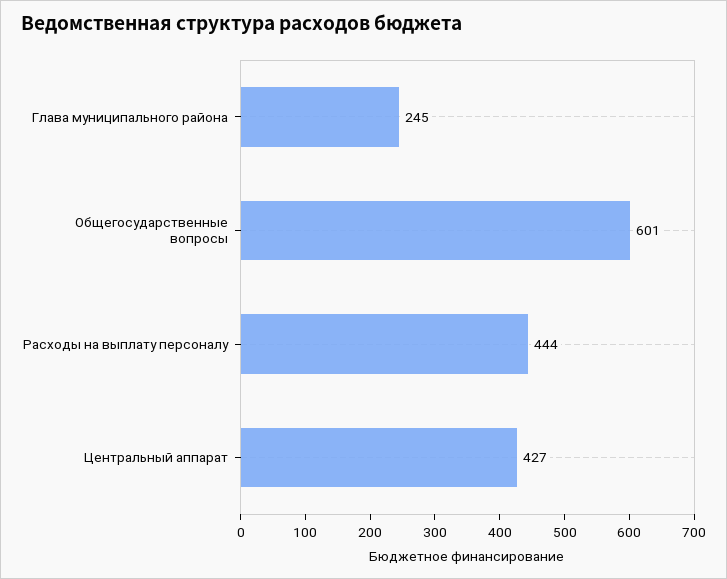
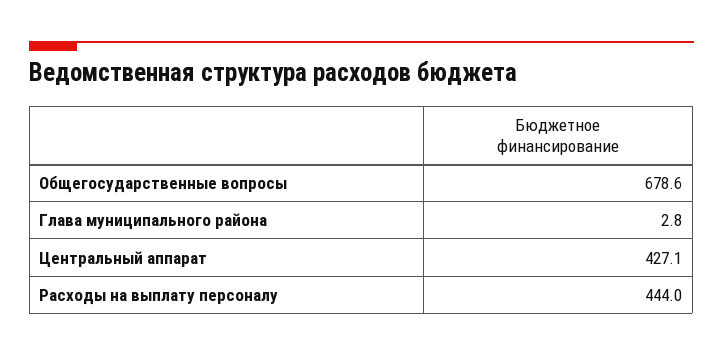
Глава муниципального района: 245 -> 2.8
Общегосударственные вопросы: 601 -> 678.6

